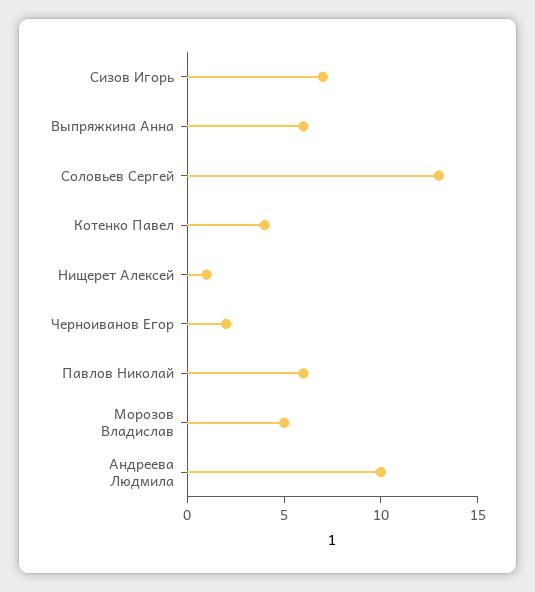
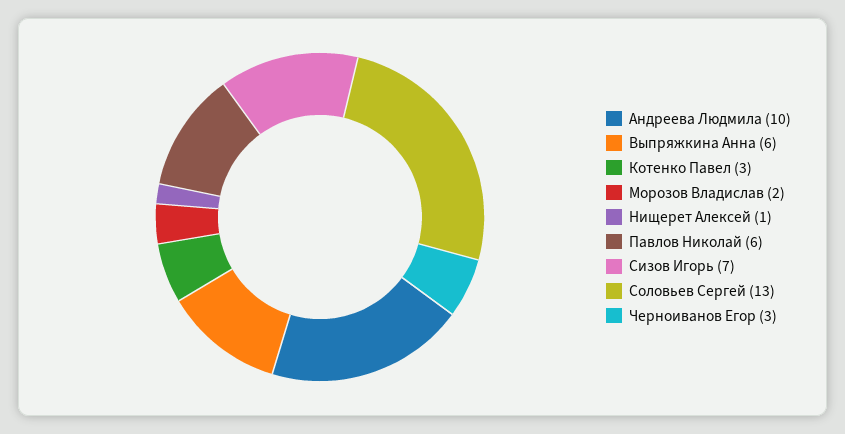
Котенко Павел: 4 -> 3
Черноиванов Егор: 2 -> 3
Морозов Владислав: 5 -> 2

